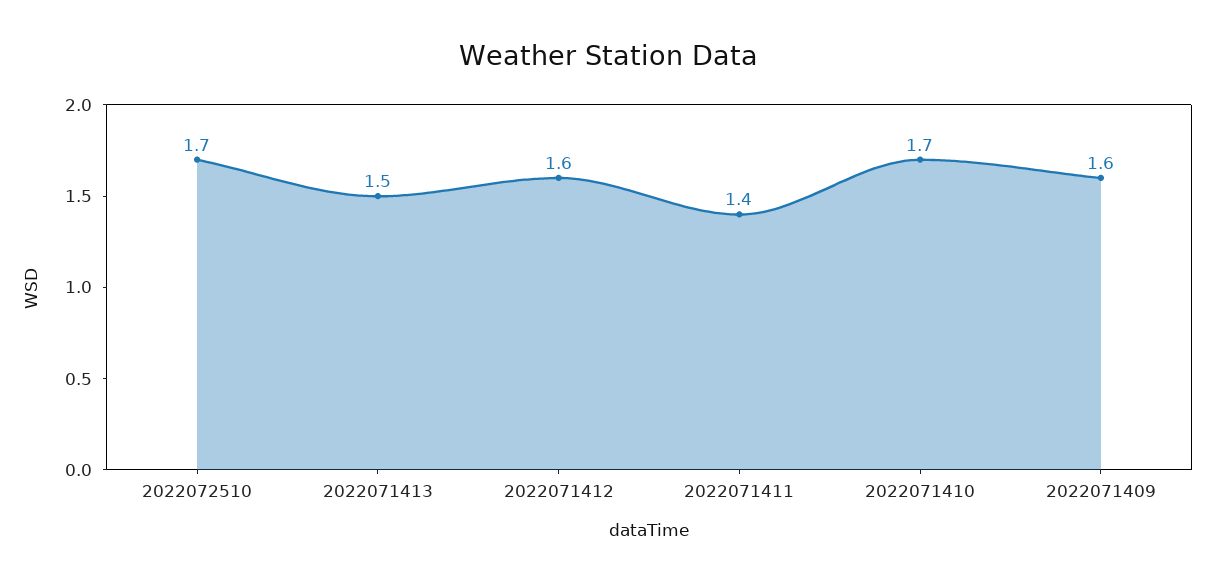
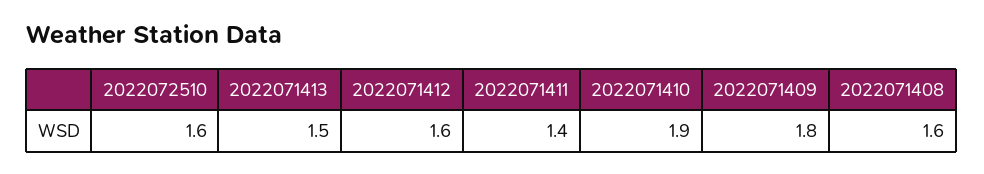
2022072510: 1.7 -> 1.6
2022071410: 1.7 -> 1.9
2022071409: 1.6 -> 1.8
2022071408: none -> 1.6

